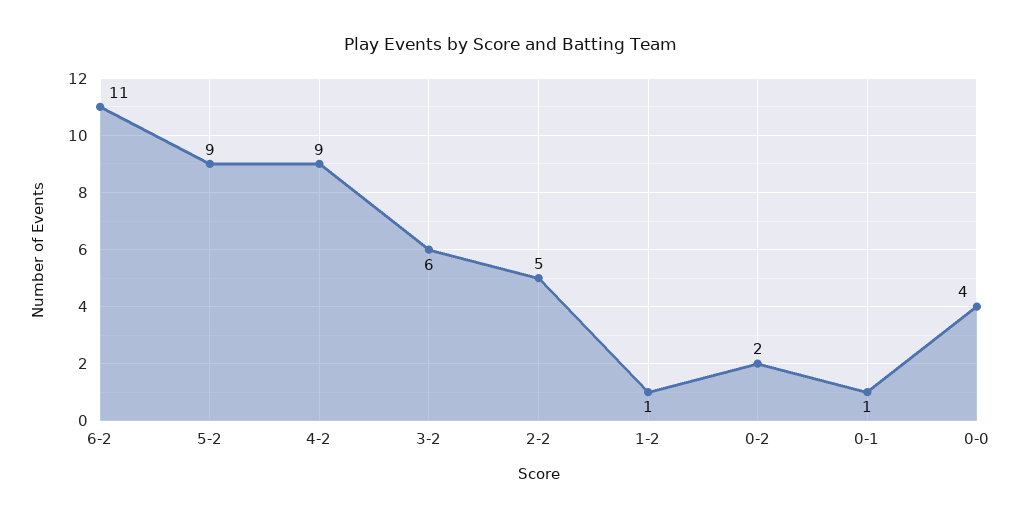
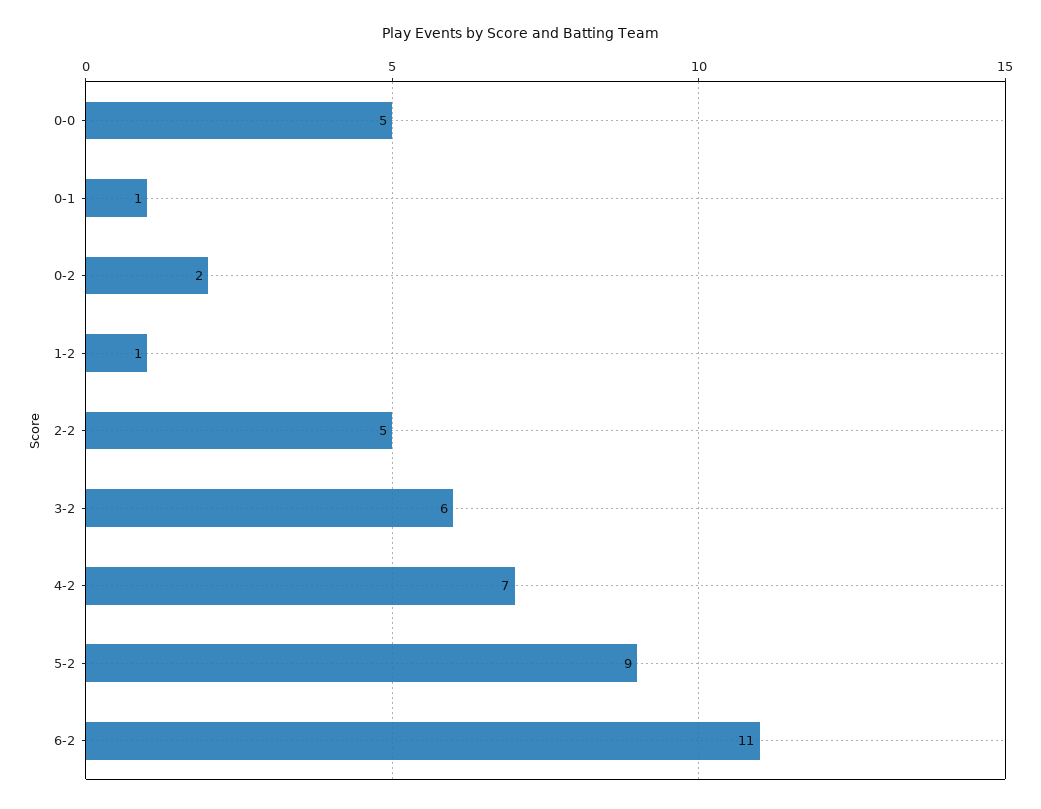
4-2: 9 -> 7
0-0: 4 -> 5

